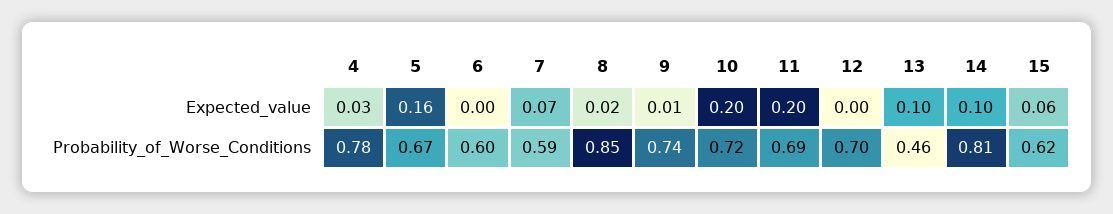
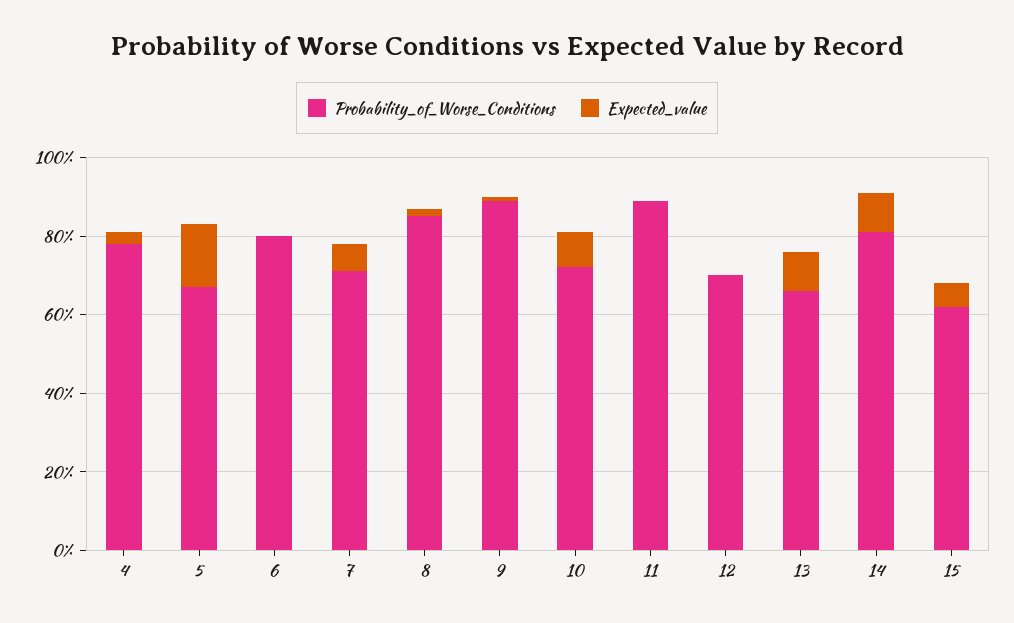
Expected_value, 10: 0.2 -> 0.1
Expected_value, 11: 0.2 -> 0
Probability_of_Worse_Conditions, 6: 0.6 -> 0.8
Probability_of_Worse_Conditions, 7: 0.59 -> 0.7
Probability_of_Worse_Conditions, 9: 0.74 -> 0.9
Probability_of_Worse_Conditions, 11: 0.69 -> 0.9
Probability_of_Worse_Conditions, 13: 0.46 -> 0.65

